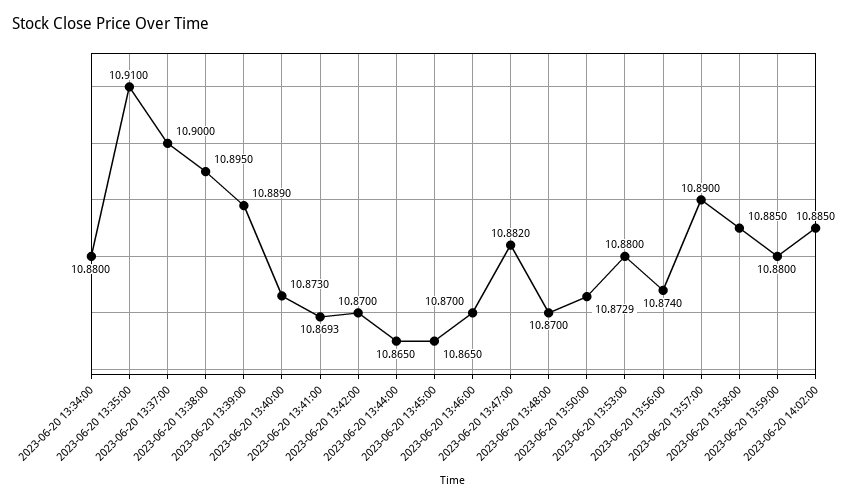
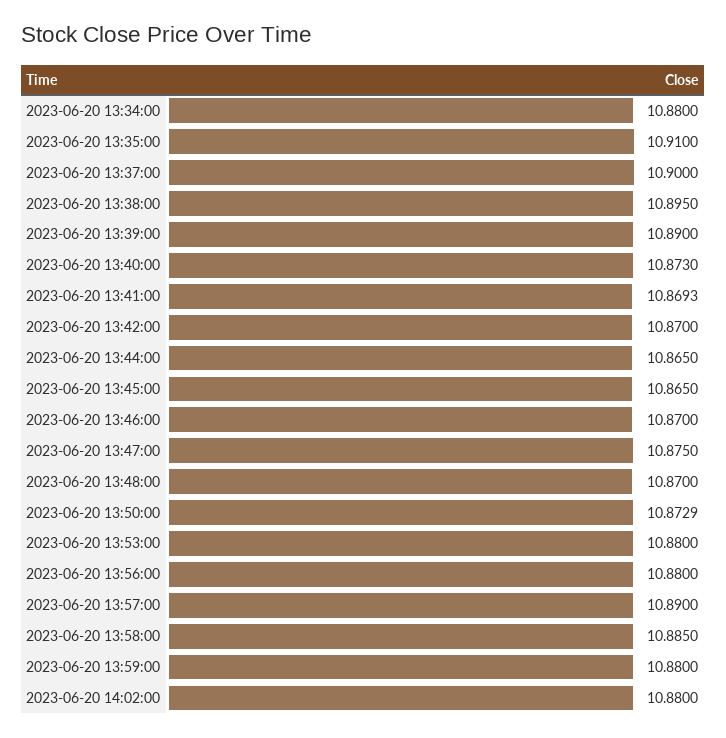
2023-06-20 13:39:00: 10.889 -> 10.89
2023-06-20 13:47:00: 10.882 -> 10.875
2023-06-20 13:56:00: 10.874 -> 10.88
2023-06-20 14:02:00: 10.885 -> 10.88

